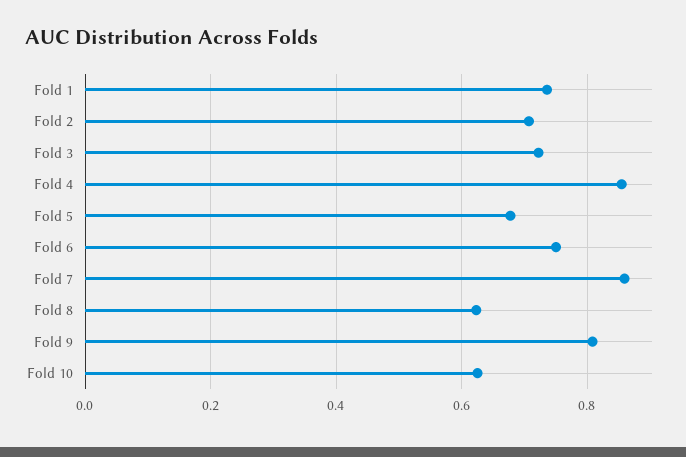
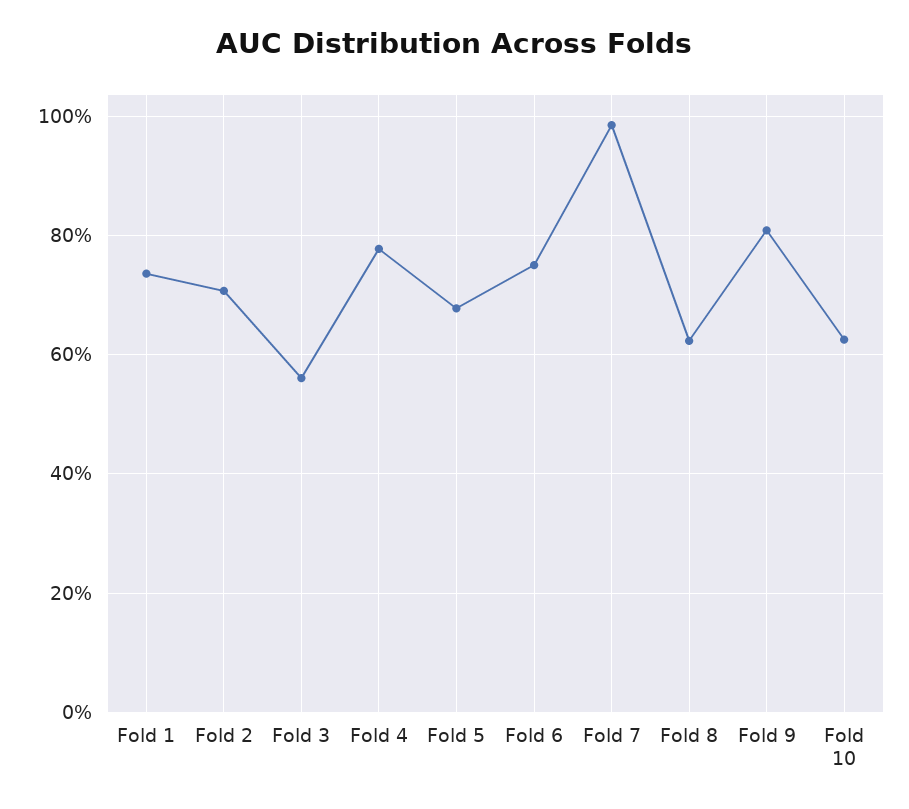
Fold 3: 0.72 -> 0.56
Fold 4: 0.86 -> 0.78
Fold 7: 0.86 -> 0.98

